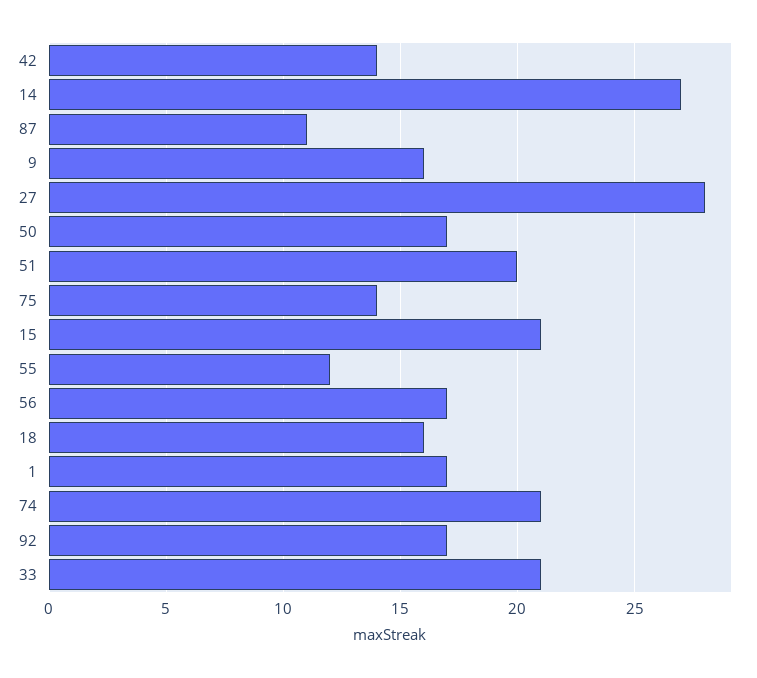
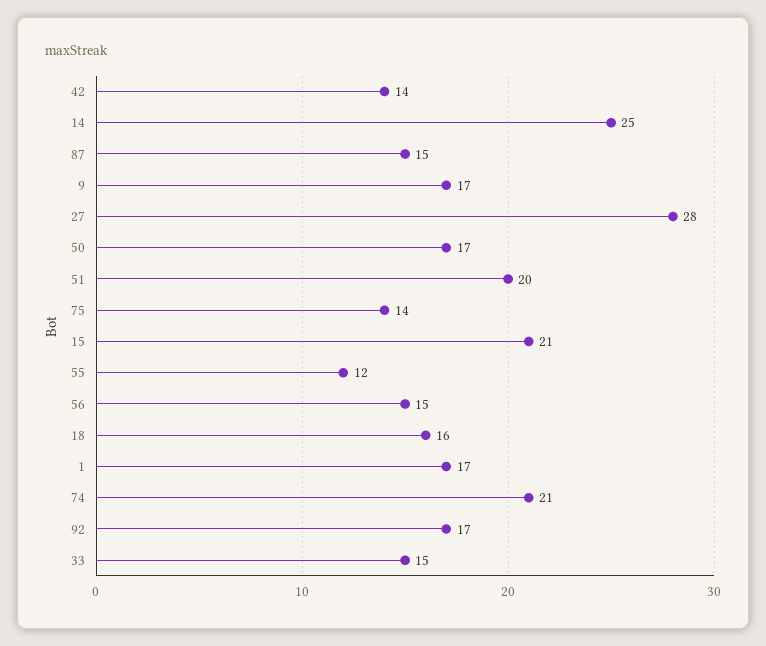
14: 27 -> 25
87: 11 -> 15
9: 16 -> 17
56: 17 -> 15
33: 21 -> 15

